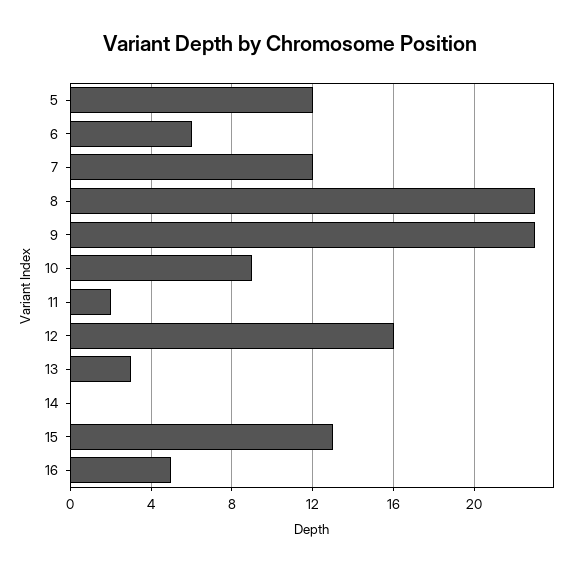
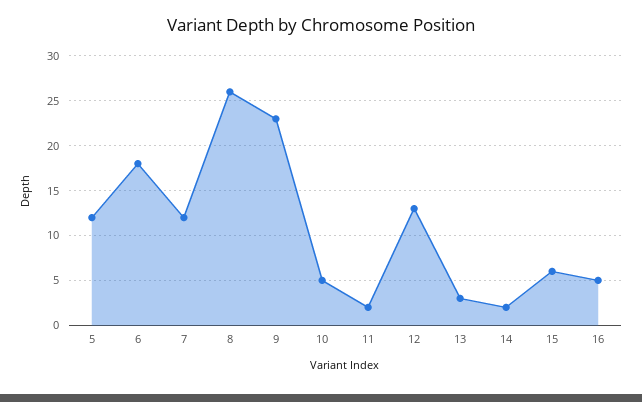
6: 6 -> 18
8: 23 -> 26
10: 9 -> 5
12: 16 -> 13
14: 0 -> 2
15: 13 -> 6

